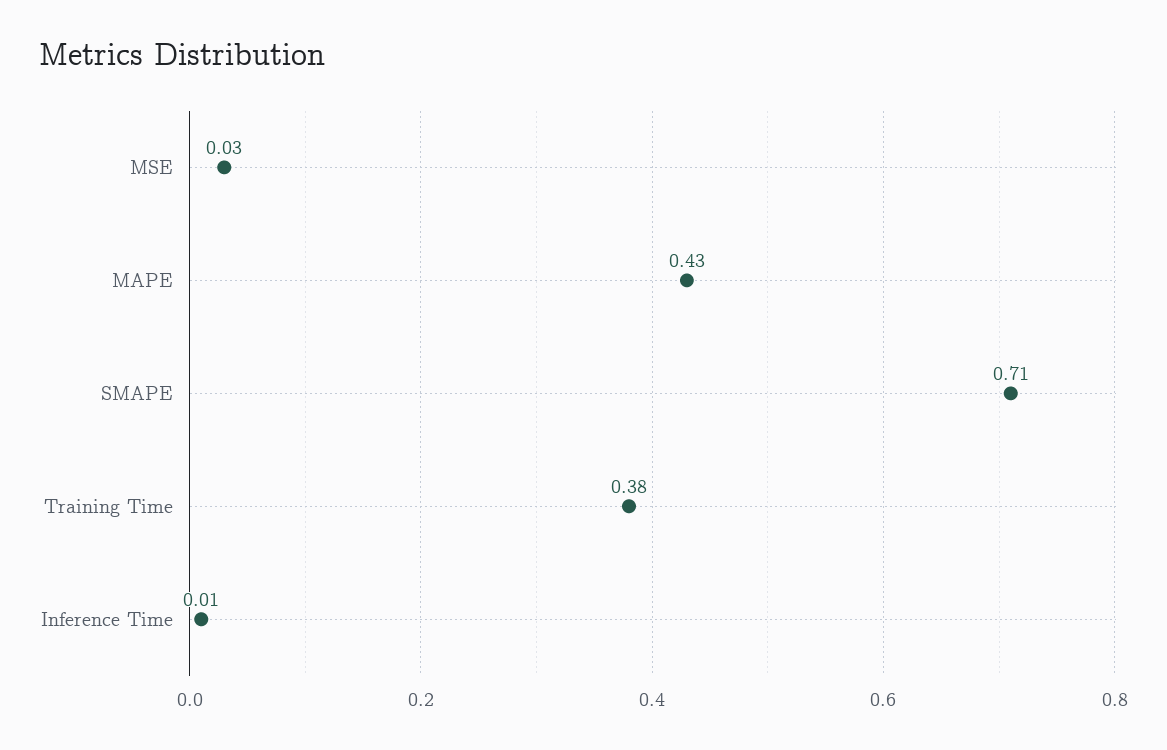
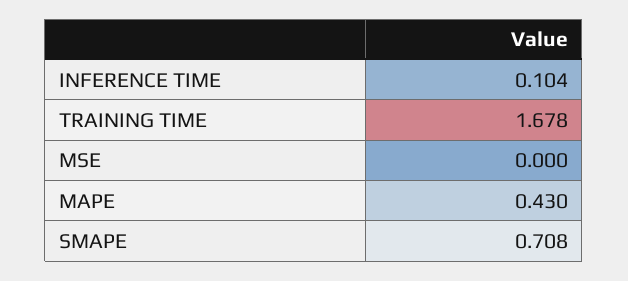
MSE: 0.03 -> 0
Training Time: 0.38 -> 1.678
Inference Time: 0.01 -> 0.104

